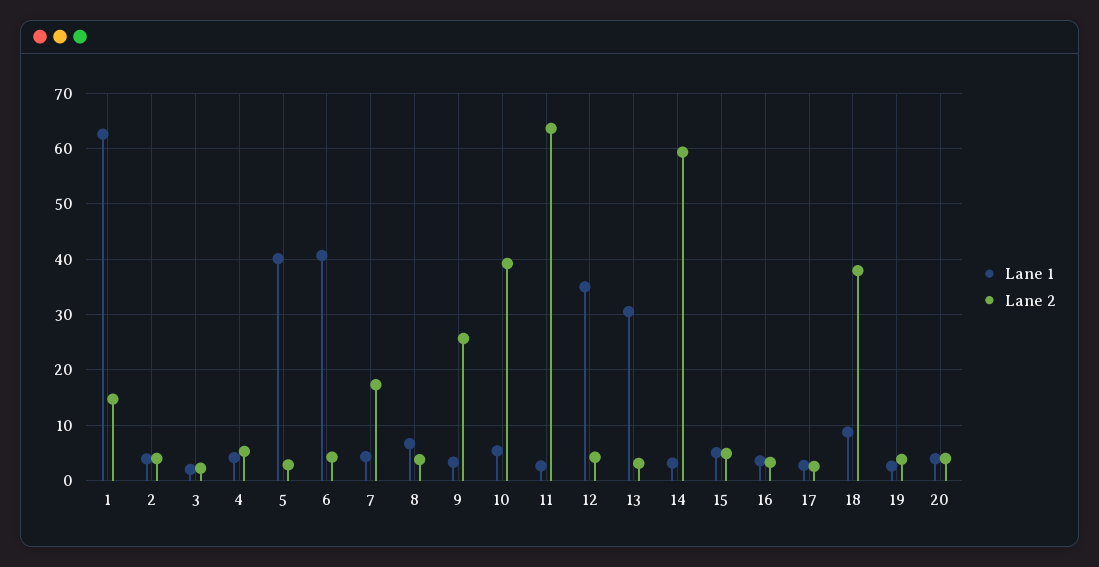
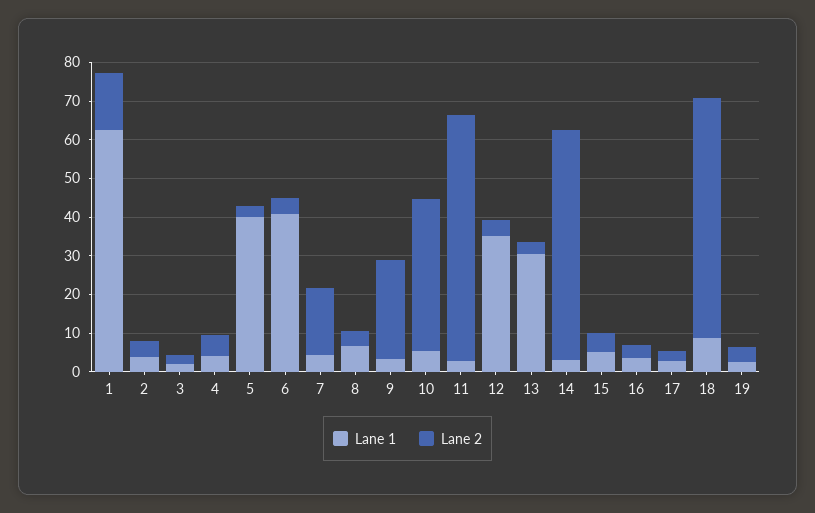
Lane 2, 18: 38 -> 62.5
Lane 1, 20: 4 -> none
Lane 2, 20: 4 -> none

